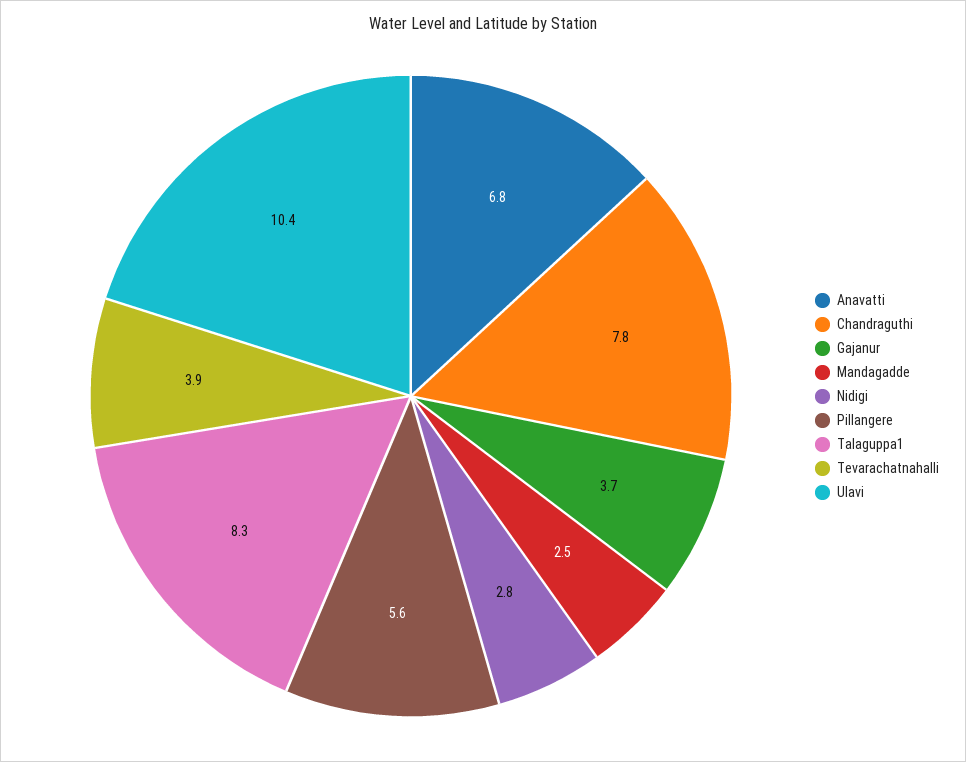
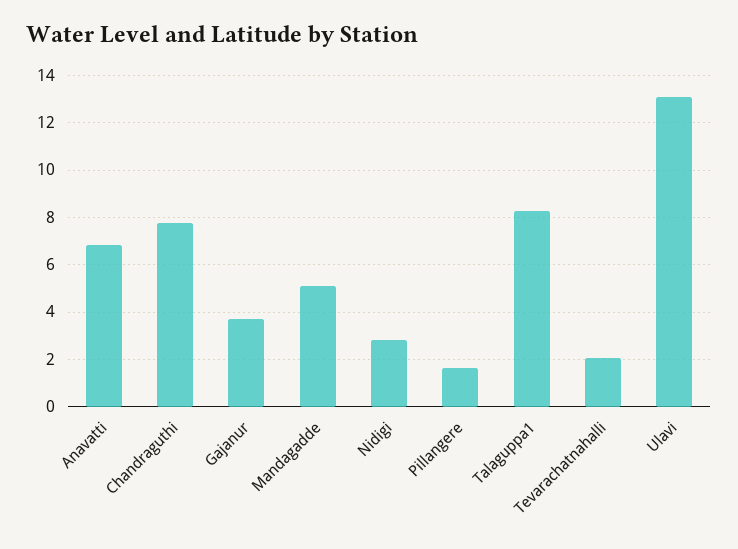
Mandagadde: 2.5 -> 5
Pillangere: 5.6 -> 1.5
Tevarachatnahalli: 3.9 -> 2
Ulavi: 10.4 -> 13

